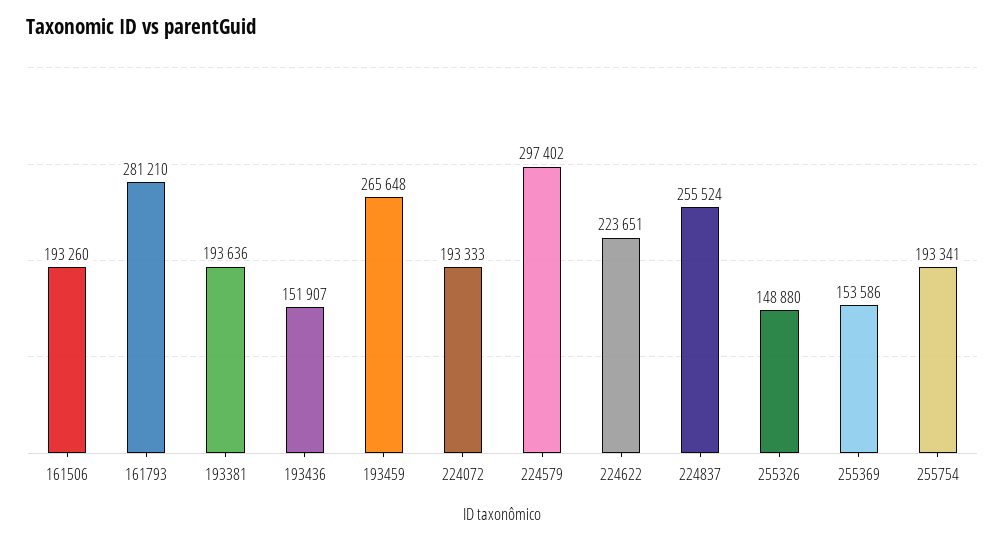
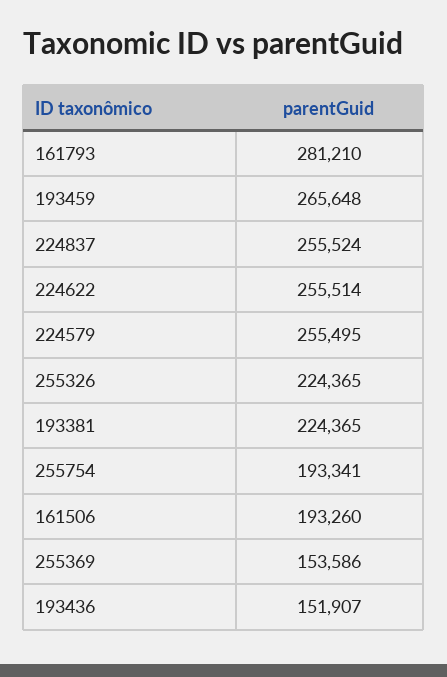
193381: 193636 -> 224365
224072: 193333 -> none
224579: 297402 -> 255495
224622: 223651 -> 255514
255326: 148880 -> 224365

